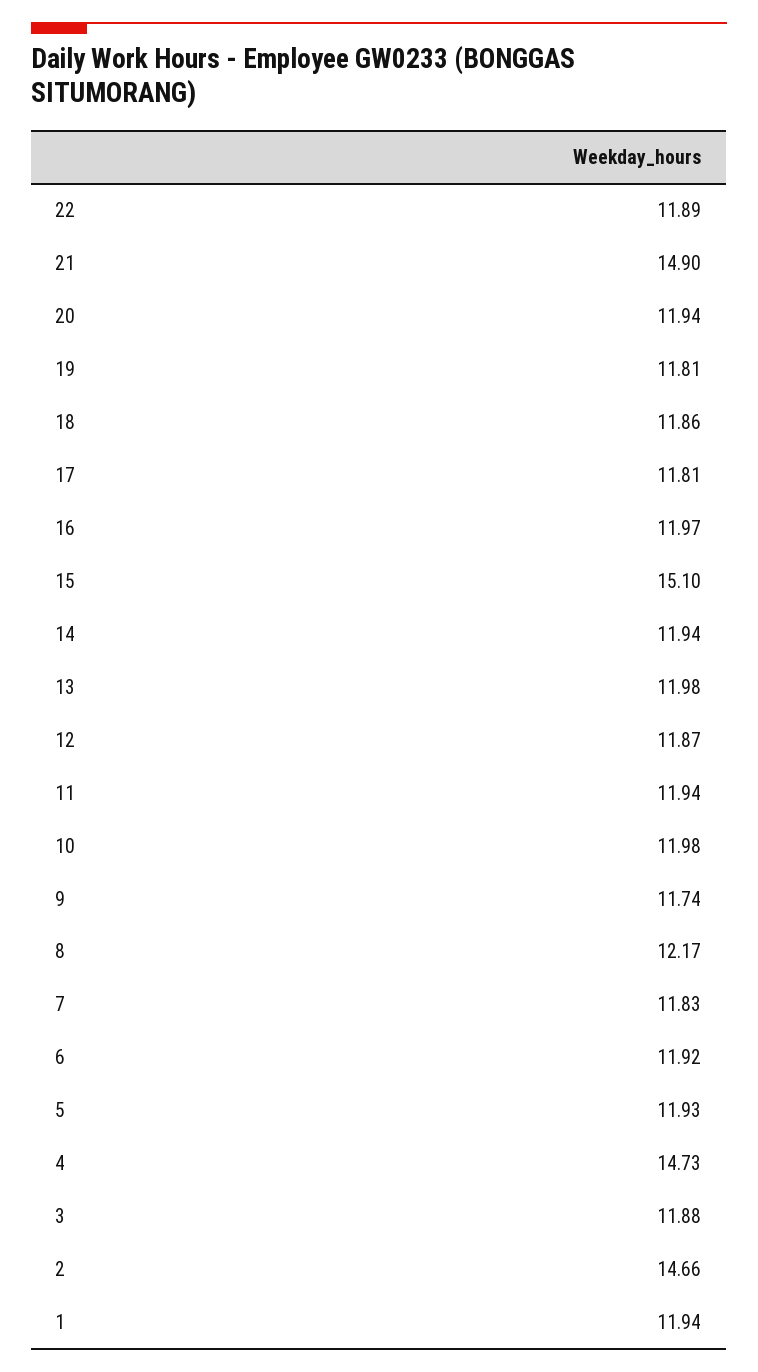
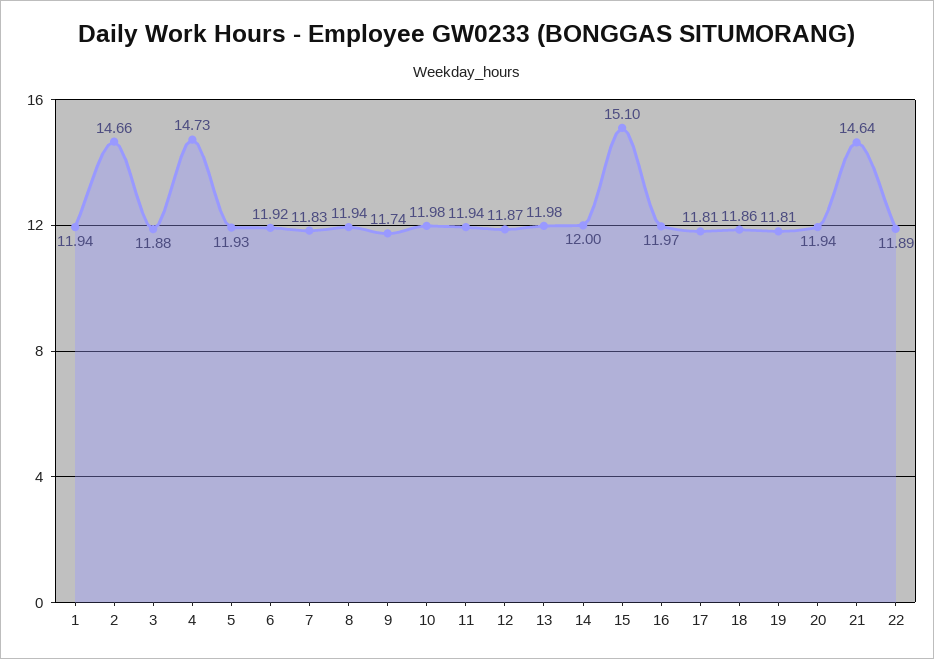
21: 14.9 -> 14.64
14: 11.94 -> 12
8: 12.17 -> 11.94

